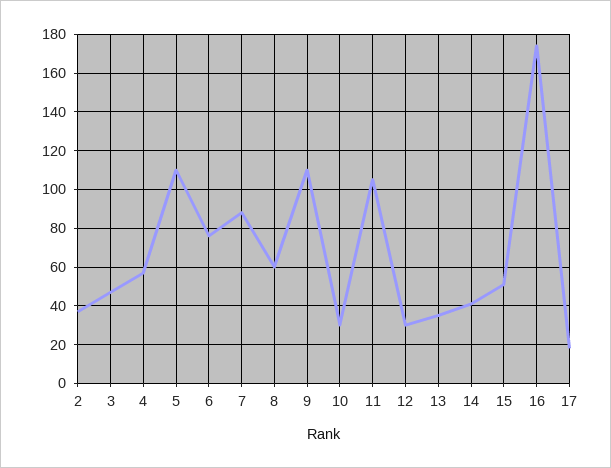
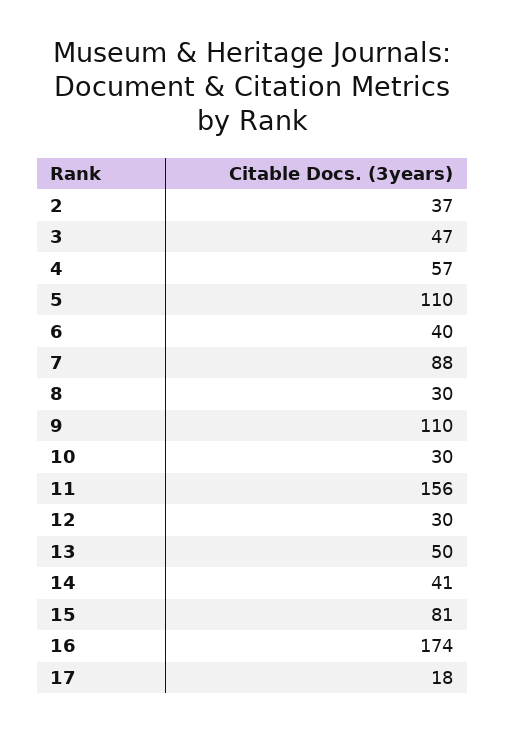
6: 75 -> 40
8: 60 -> 30
11: 105 -> 156
13: 35 -> 50
15: 50 -> 81

